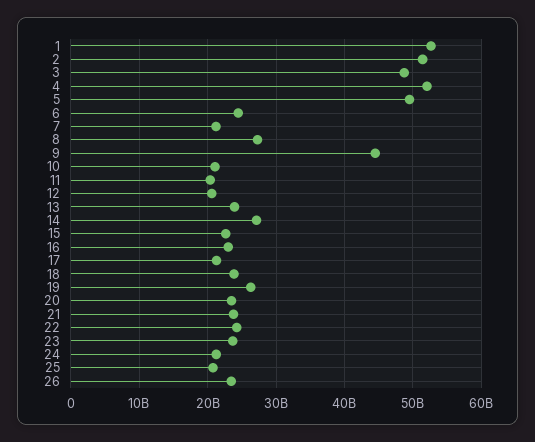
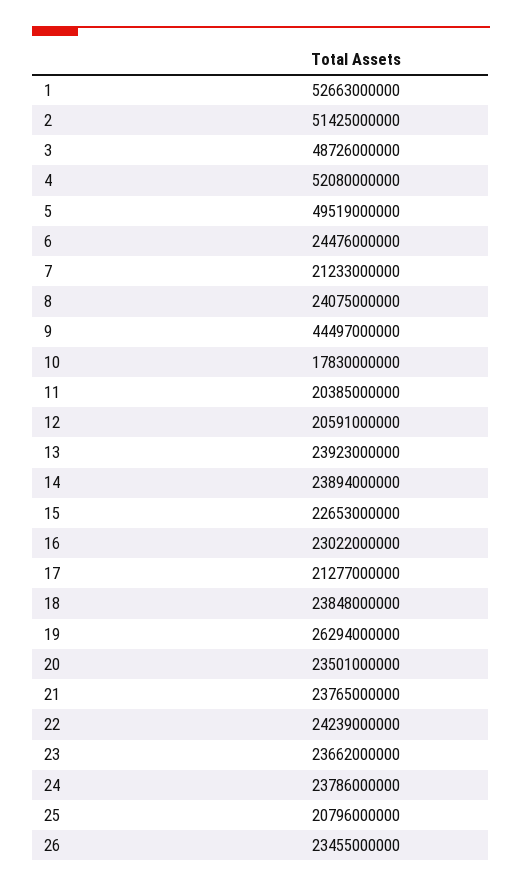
8: 27000000000 -> 24075000000
10: 21000000000 -> 17830000000
14: 27000000000 -> 23894000000
24: 21000000000 -> 23786000000

